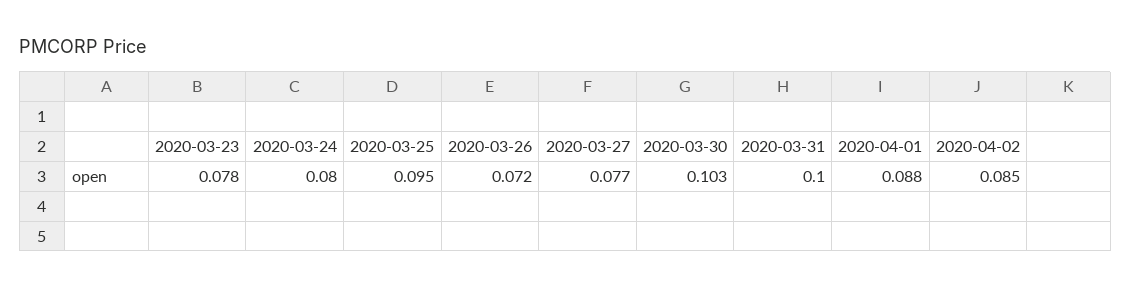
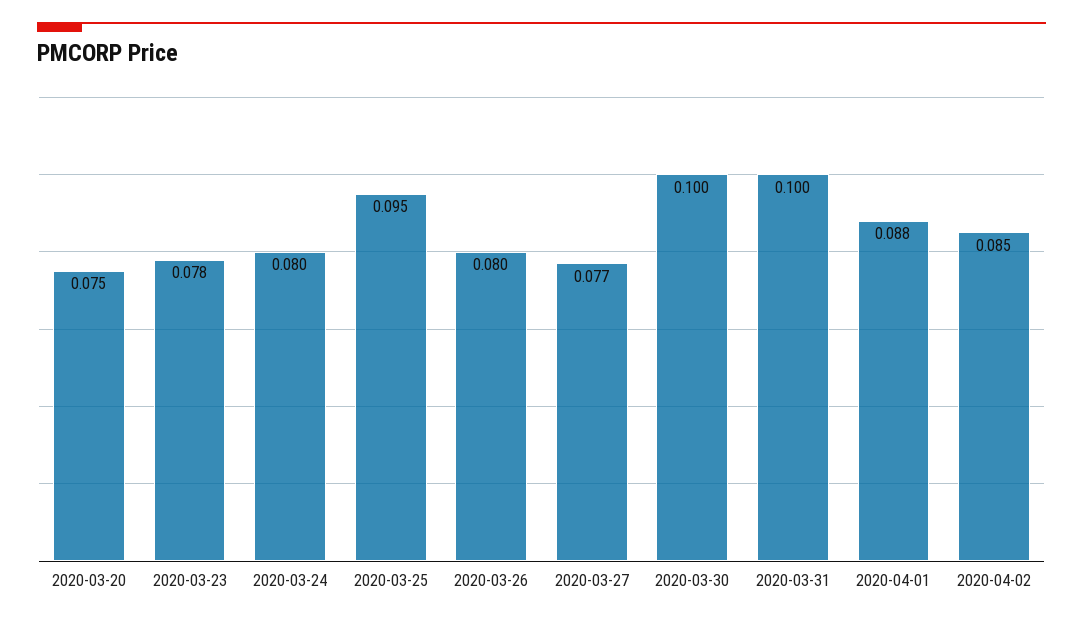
2020-03-26: 0.072 -> 0.08
2020-03-30: 0.103 -> 0.1
2020-03-20: none -> 0.075

